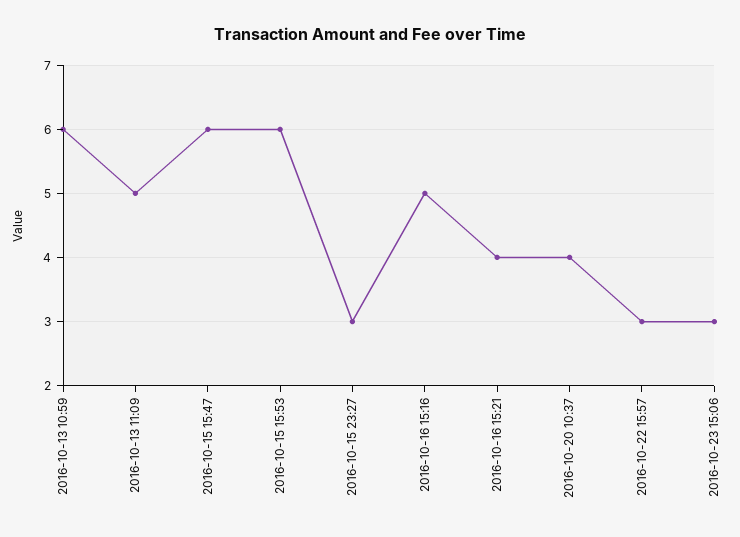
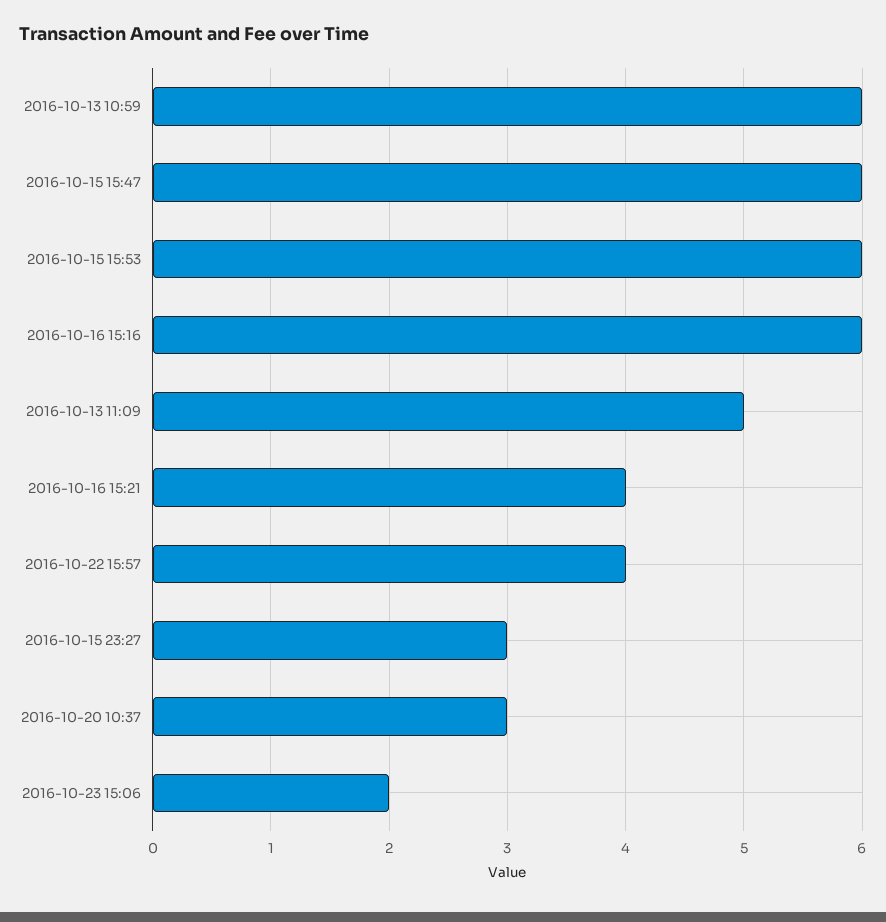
2016-10-16 15:16: 5 -> 6
2016-10-20 10:37: 4 -> 3
2016-10-22 15:57: 3 -> 4
2016-10-23 15:06: 3 -> 2

